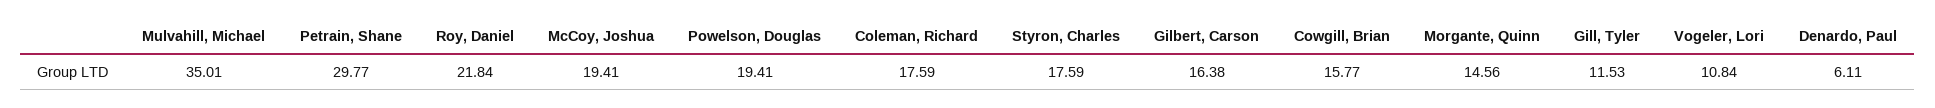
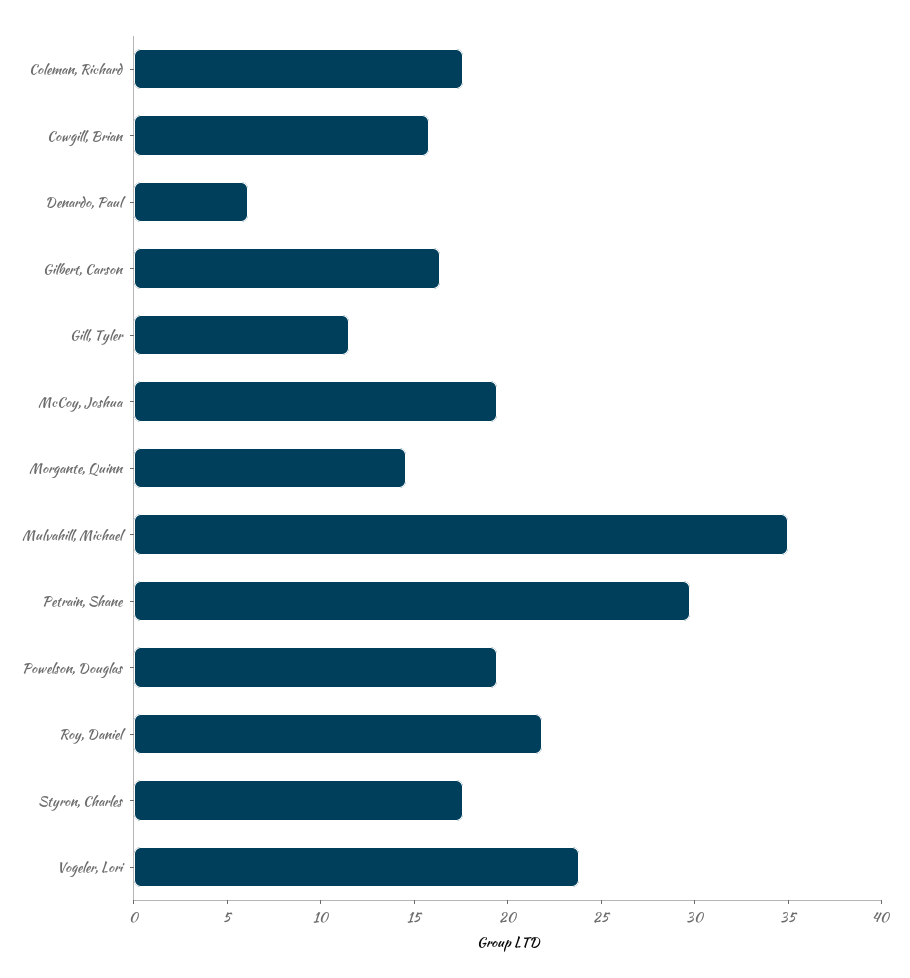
Vogeler, Lori: 10.84 -> 24

